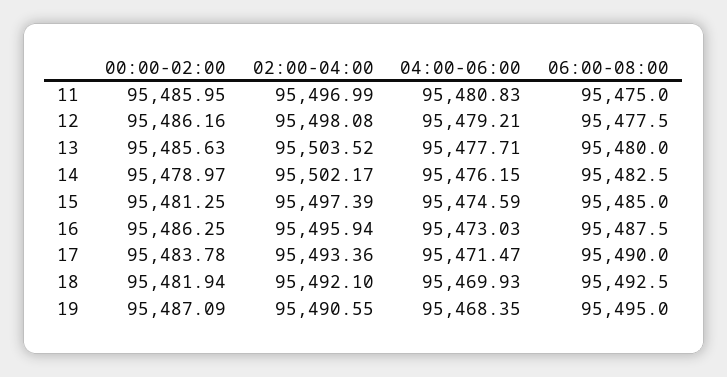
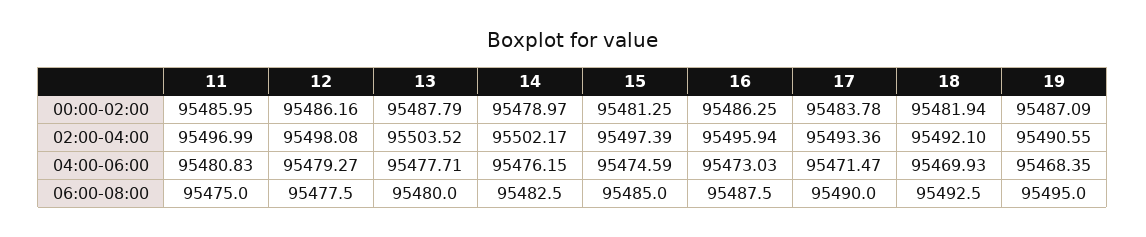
04:00-06:00, 12: 95479.21 -> 95479.27
00:00-02:00, 13: 95485.63 -> 95487.79

